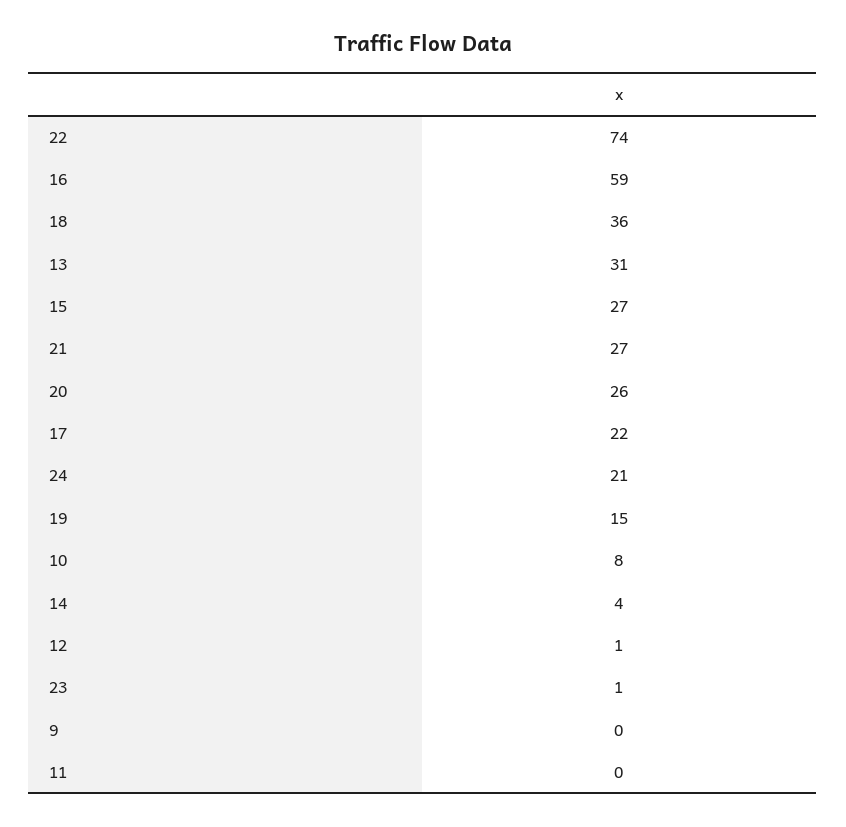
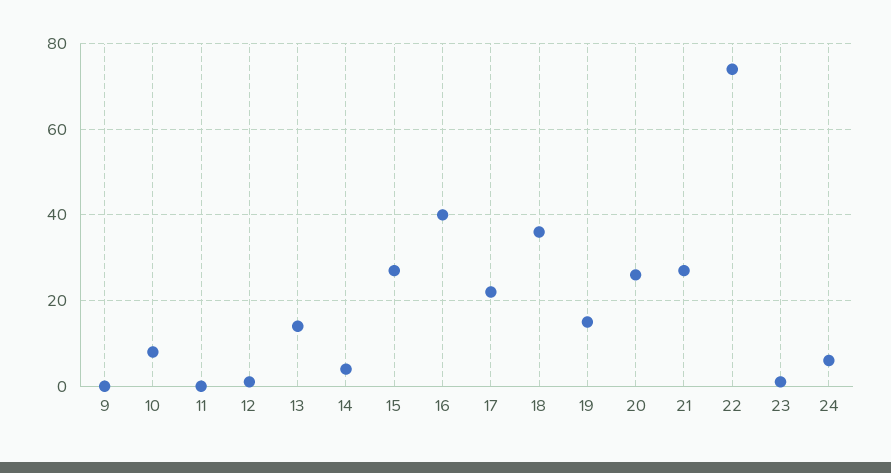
16: 59 -> 40
13: 31 -> 15
24: 21 -> 5

